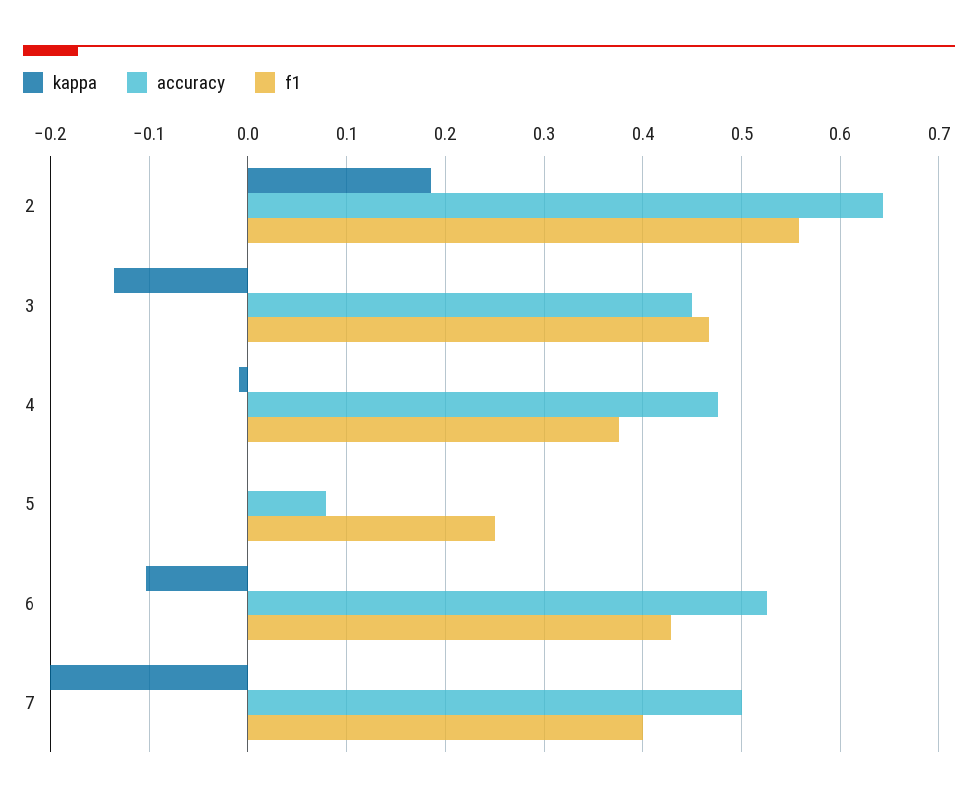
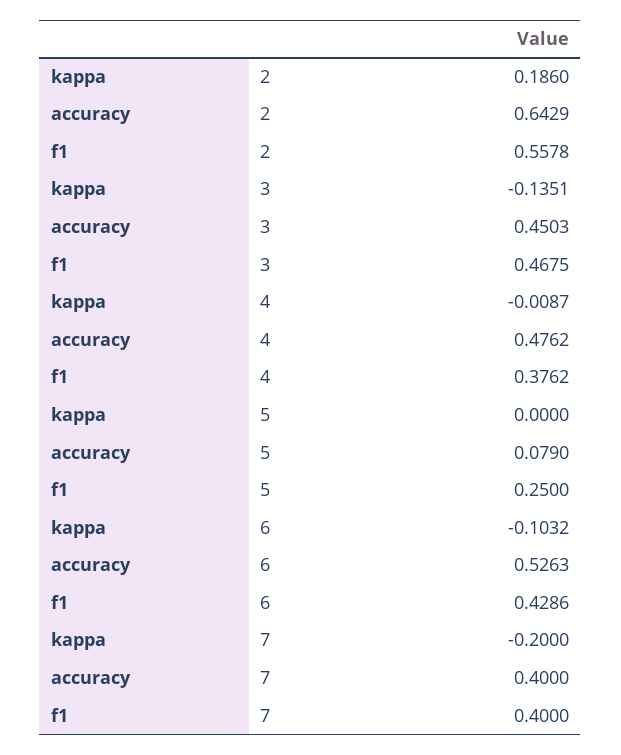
accuracy, 7: 0.5 -> 0.4

